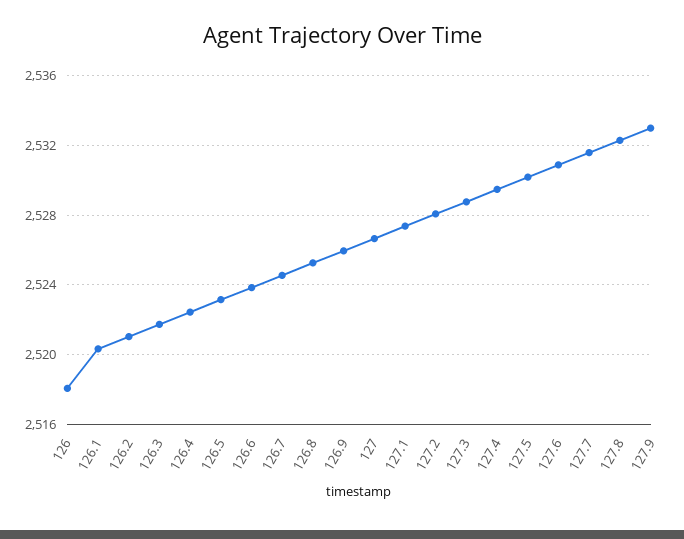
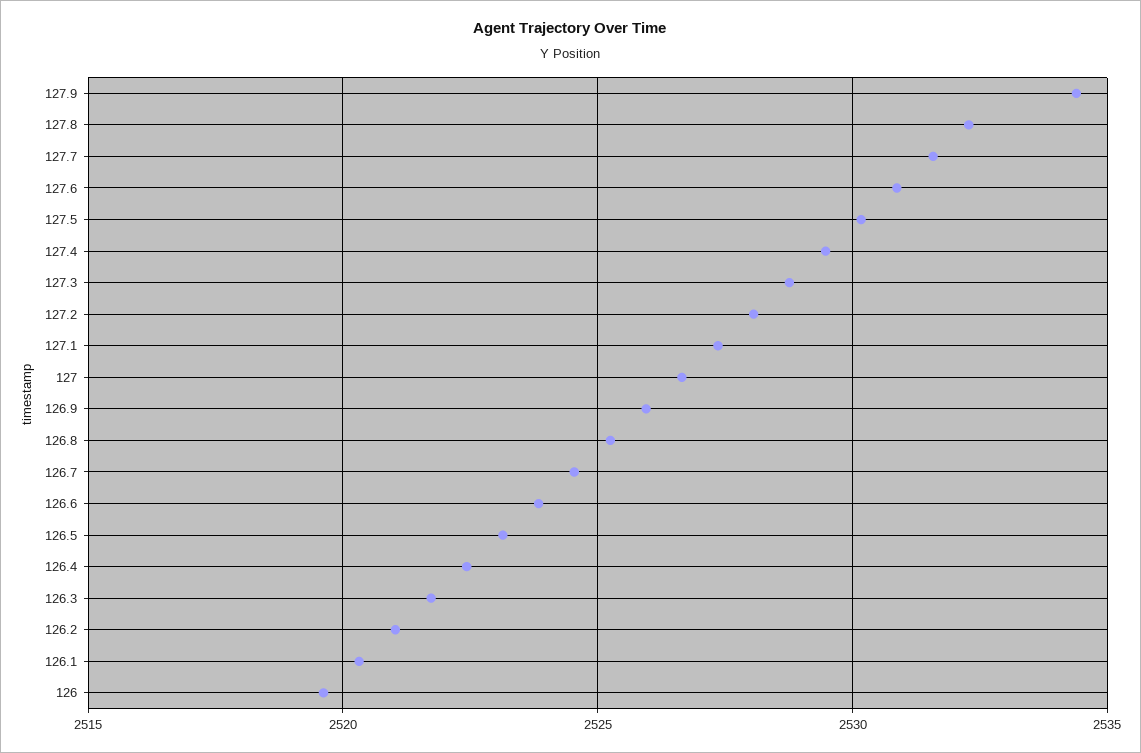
126: 2518 -> 2519.5
127.9: 2533 -> 2534.5

